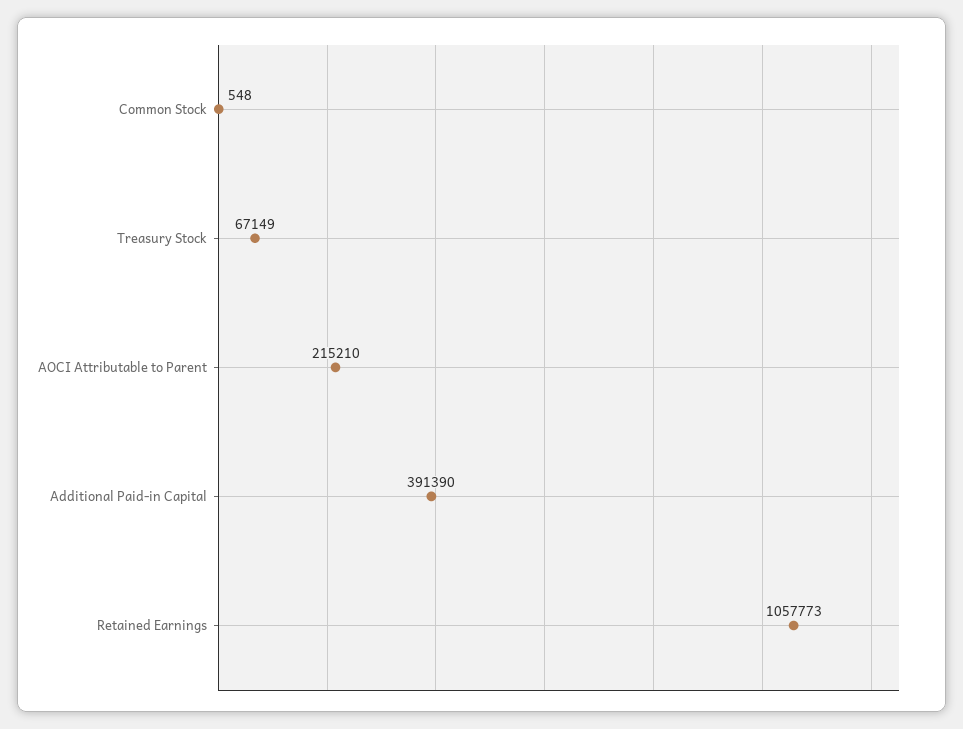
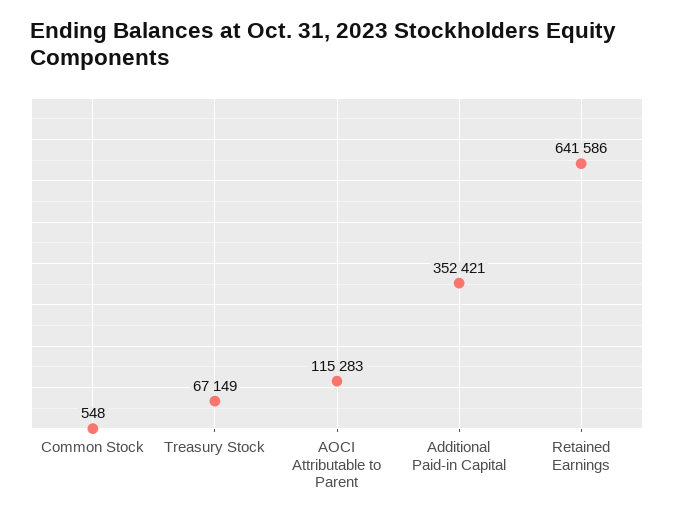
AOCI Attributable to Parent: 215210 -> 115283
Additional Paid-in Capital: 391390 -> 352421
Retained Earnings: 1057773 -> 641586

